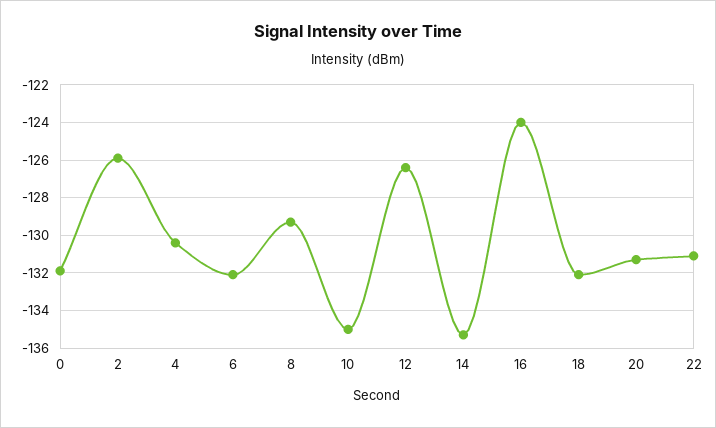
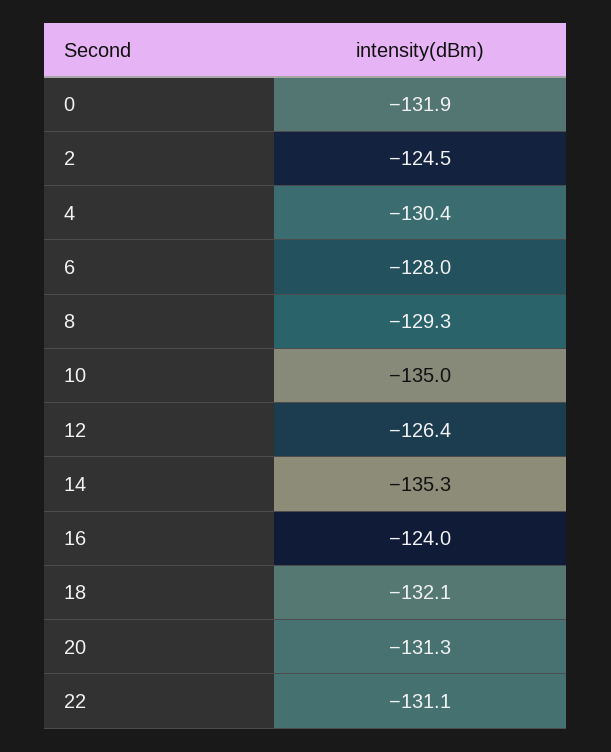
2: -126 -> -124.5
6: -132 -> -128

